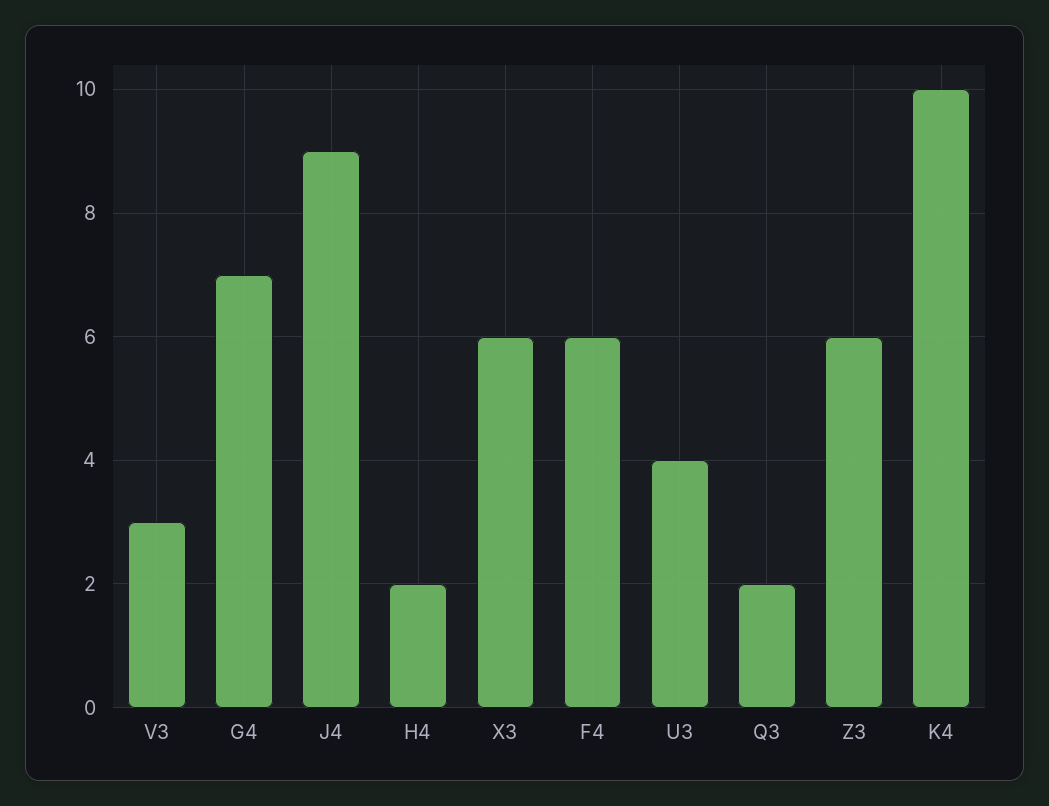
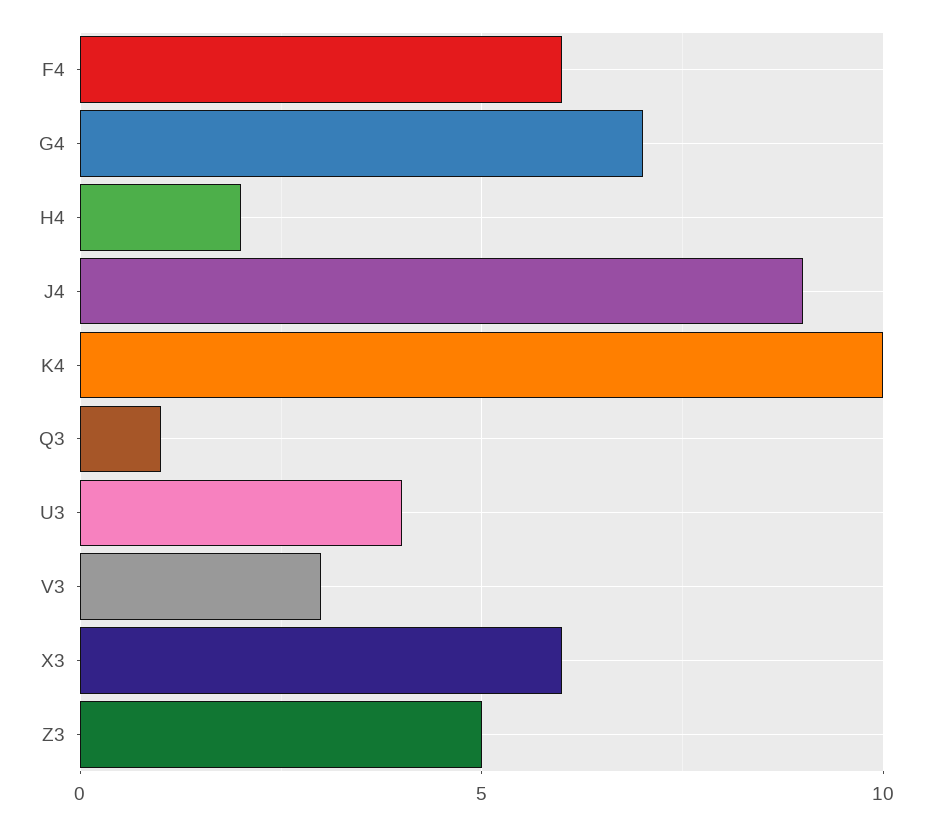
Q3: 2 -> 1
Z3: 6 -> 5

